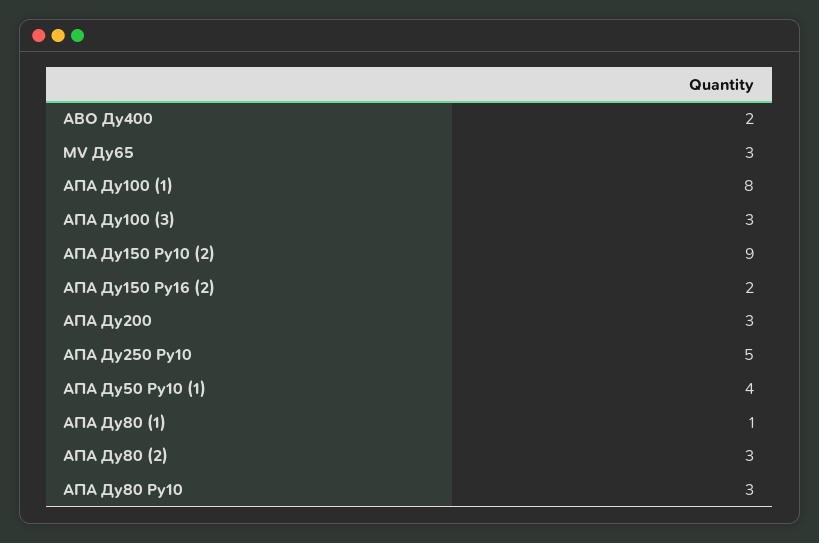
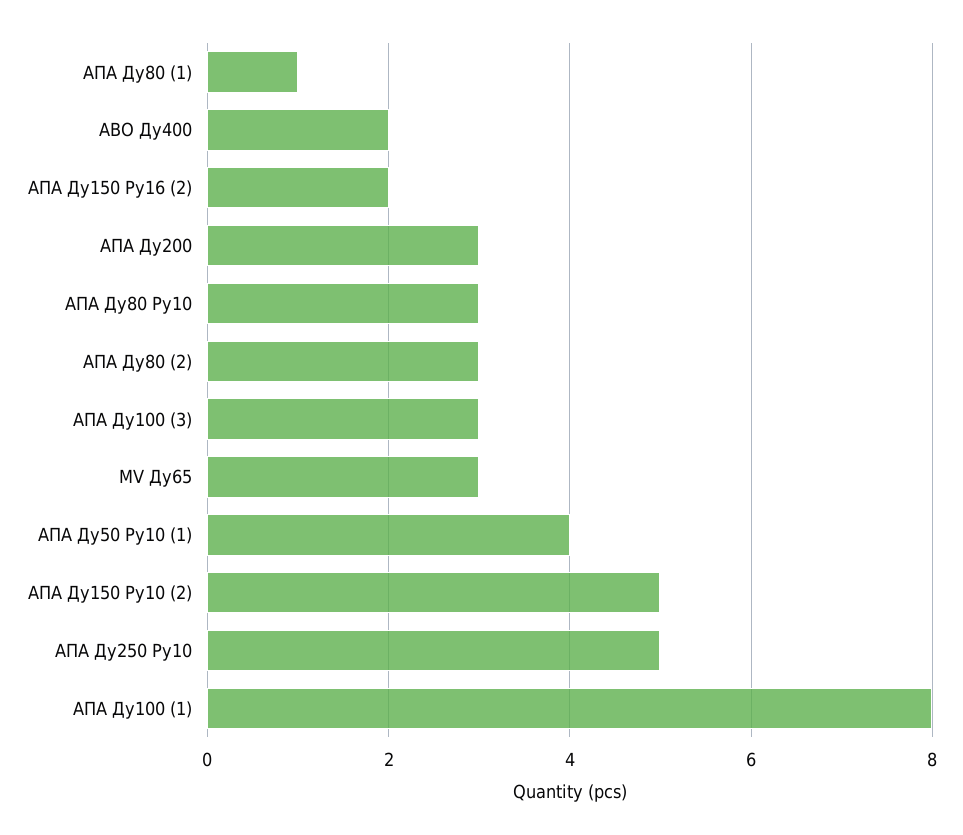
АПА Ду150 Ру10 (2): 9 -> 5

